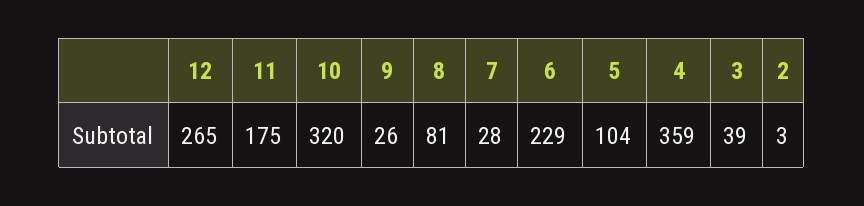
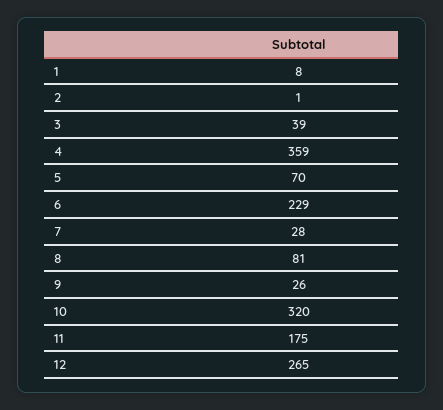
5: 104 -> 70
2: 3 -> 1
1: none -> 8

